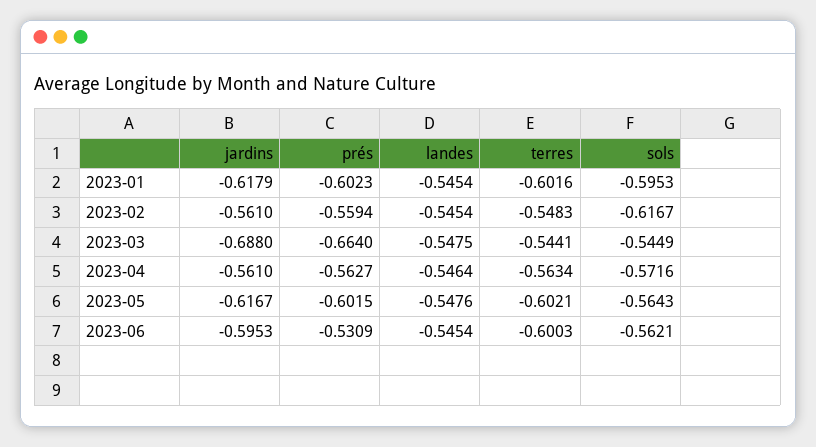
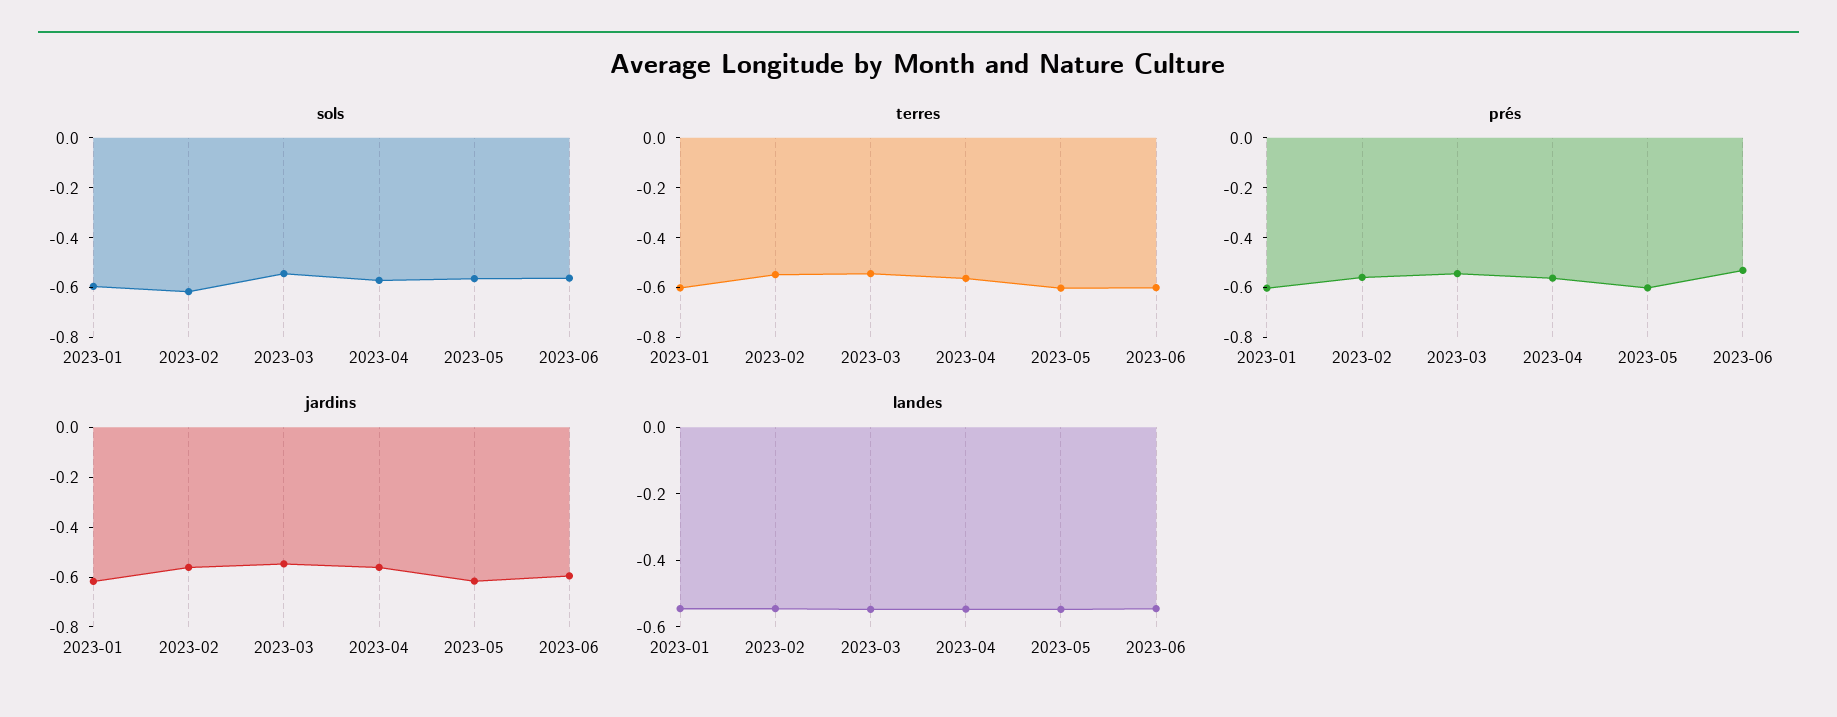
jardins, 2023-03: -0.688 -> -0.55
prés, 2023-03: -0.664 -> -0.55

